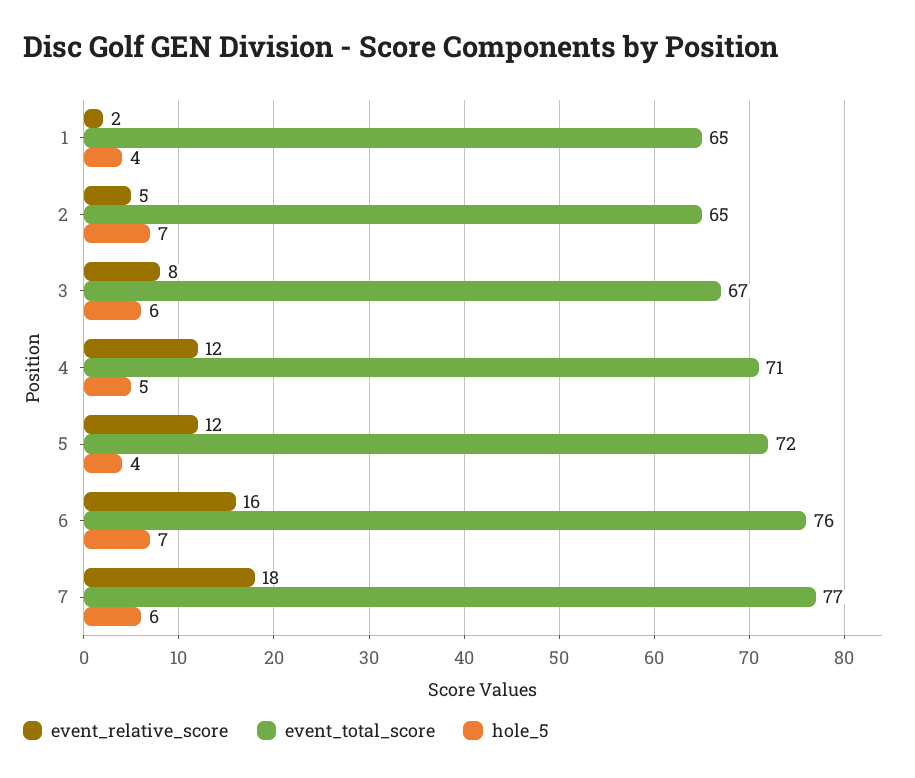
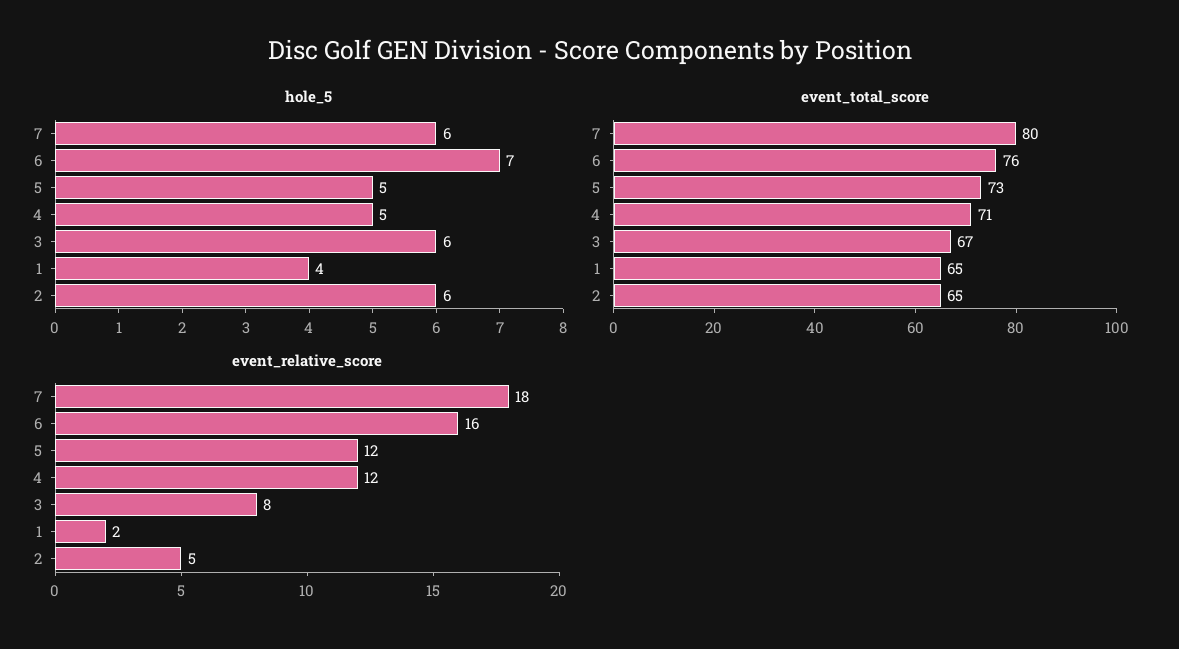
hole_5, 2: 7 -> 6
event_total_score, 5: 72 -> 73
hole_5, 5: 4 -> 5
event_total_score, 7: 77 -> 80

